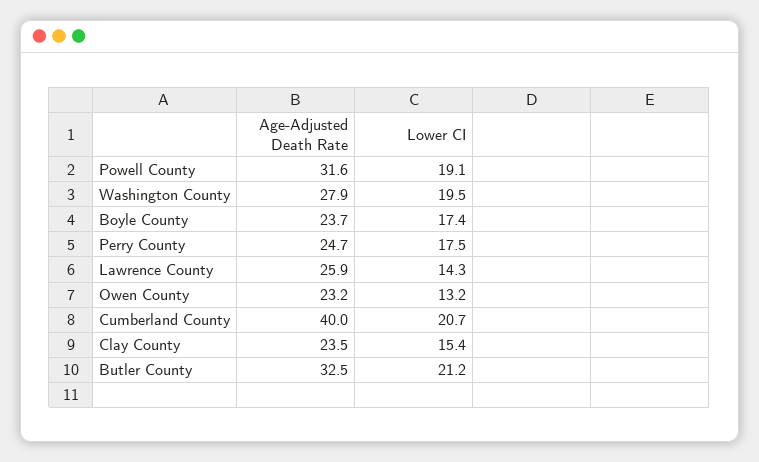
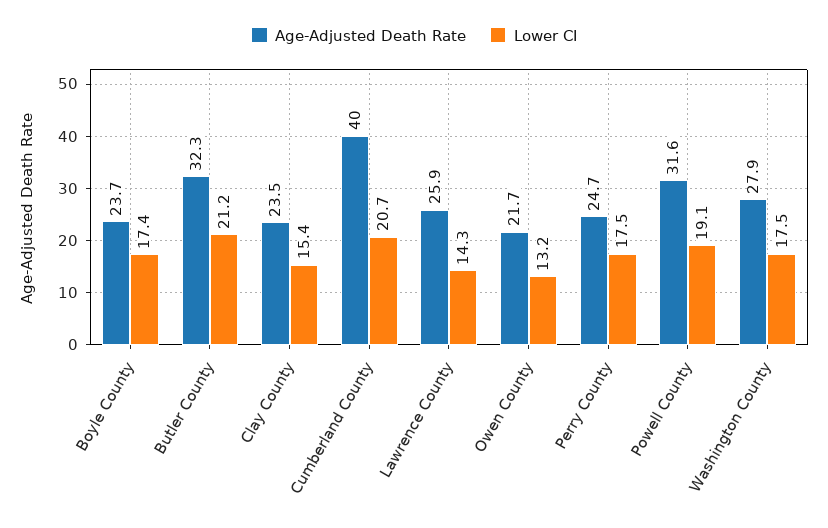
Lower CI, Washington County: 19.5 -> 17.5
Age-Adjusted Death Rate, Owen County: 23.2 -> 21.7
Age-Adjusted Death Rate, Butler County: 32.5 -> 32.3

